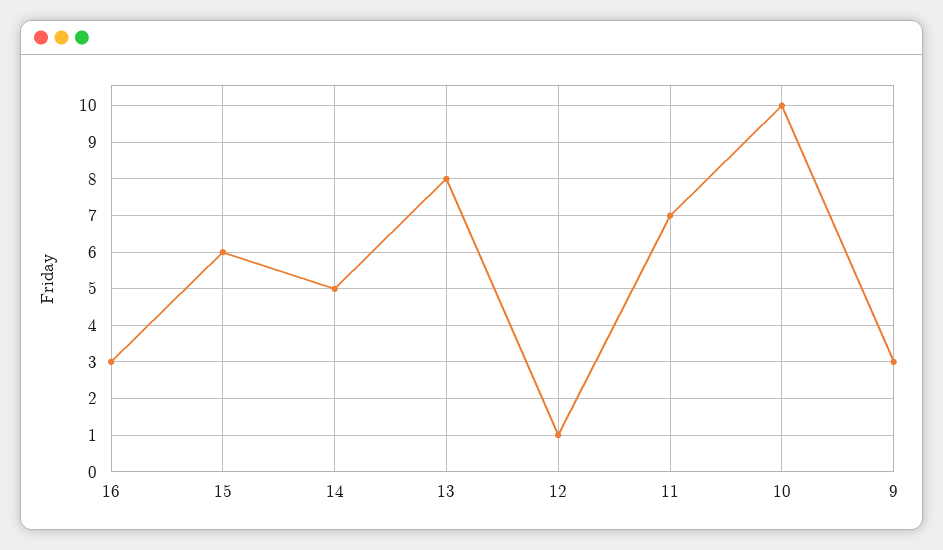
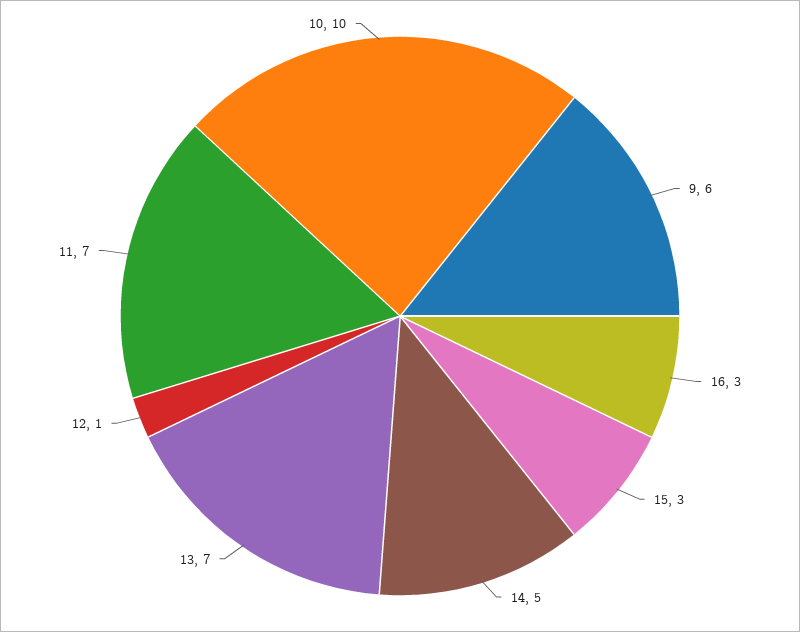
15: 6 -> 3
13: 8 -> 7
9: 3 -> 6

